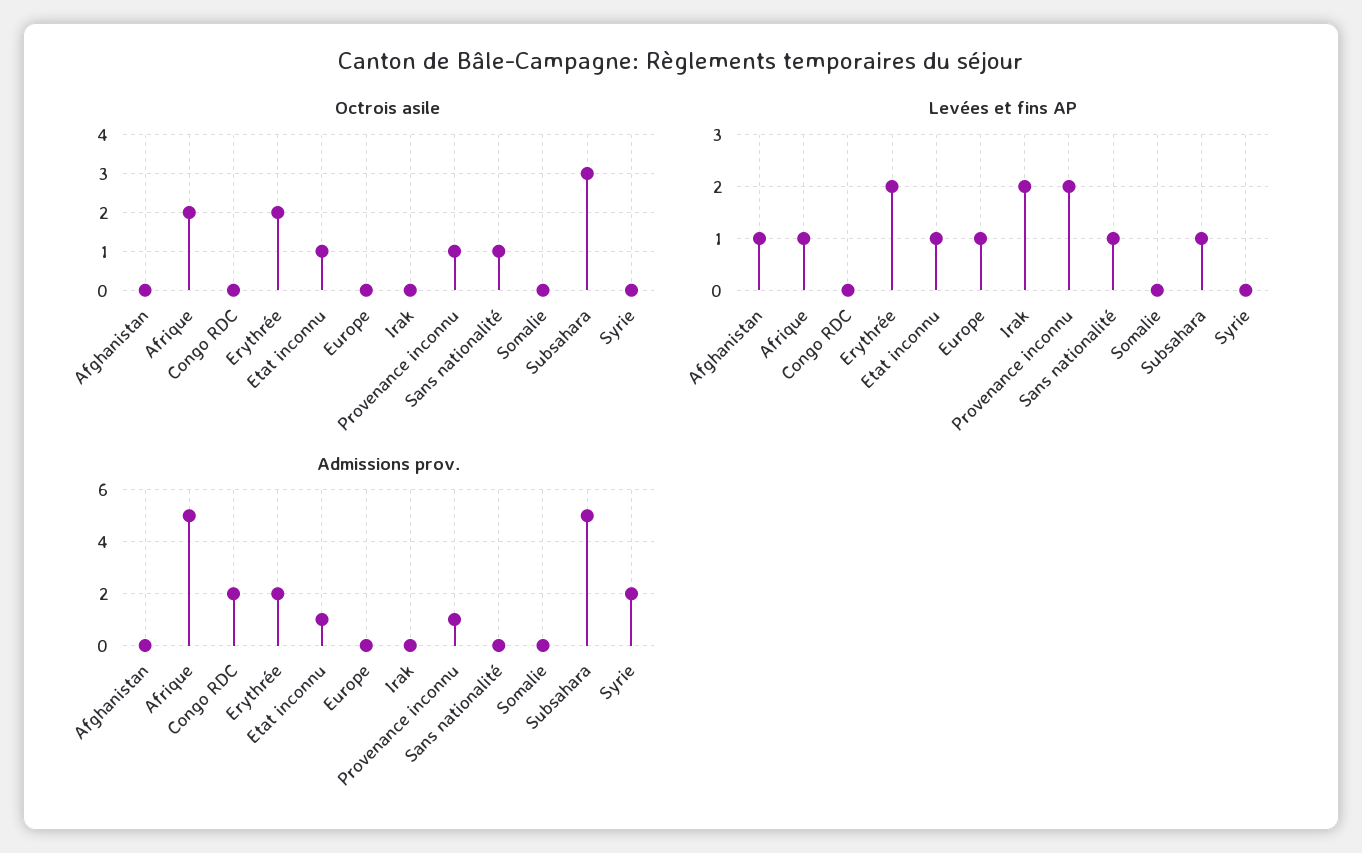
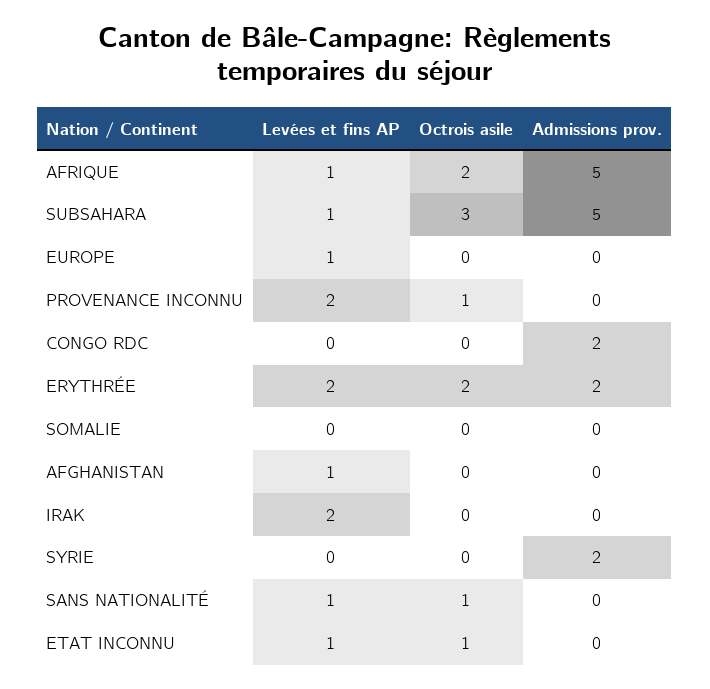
Admissions prov., Etat inconnu: 1 -> 0
Admissions prov., Provenance inconnu: 1 -> 0

